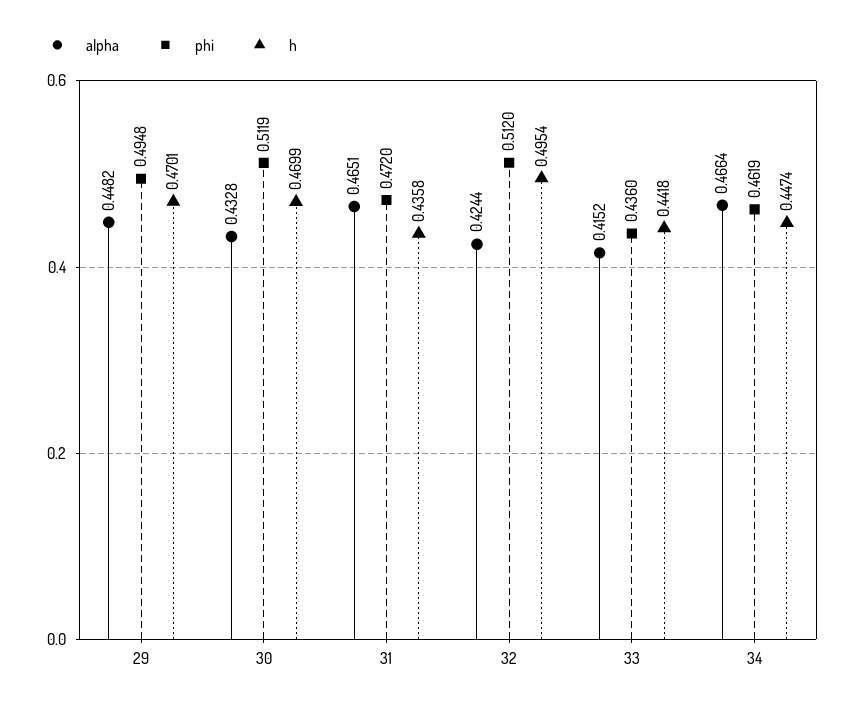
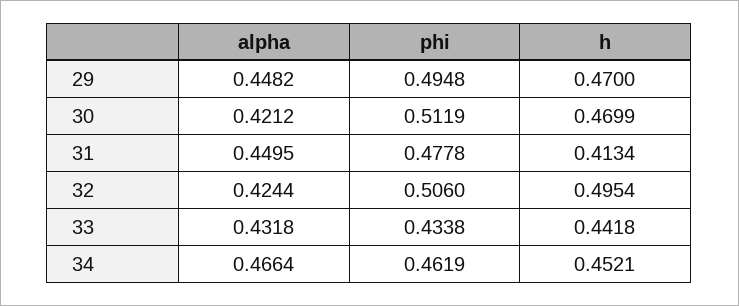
h, 29: 0.4701 -> 0.47
alpha, 30: 0.4328 -> 0.4212
alpha, 31: 0.4651 -> 0.4495
phi, 31: 0.472 -> 0.4778
h, 31: 0.4358 -> 0.4134
phi, 32: 0.512 -> 0.506
alpha, 33: 0.4152 -> 0.4318
phi, 33: 0.436 -> 0.4338
h, 34: 0.4474 -> 0.4521

